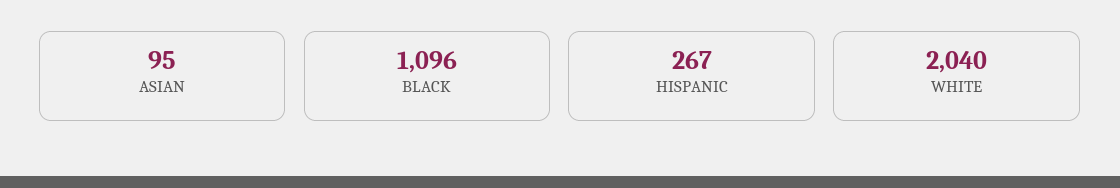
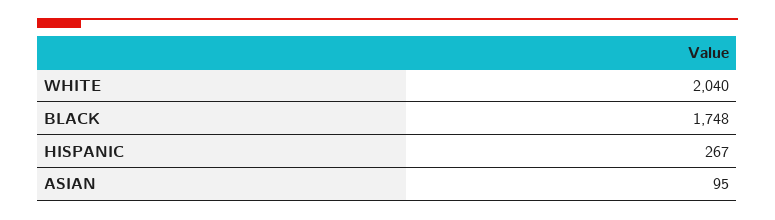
BLACK: 1096 -> 1748

